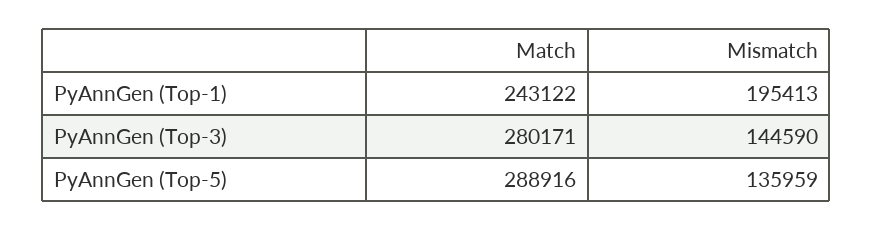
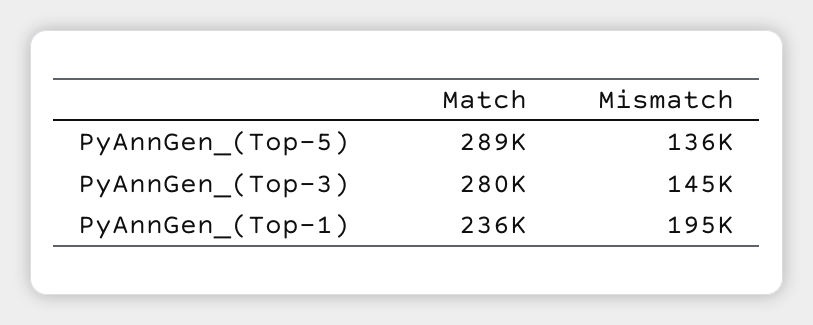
Match, PyAnnGen (Top-1): 243122 -> 236000

